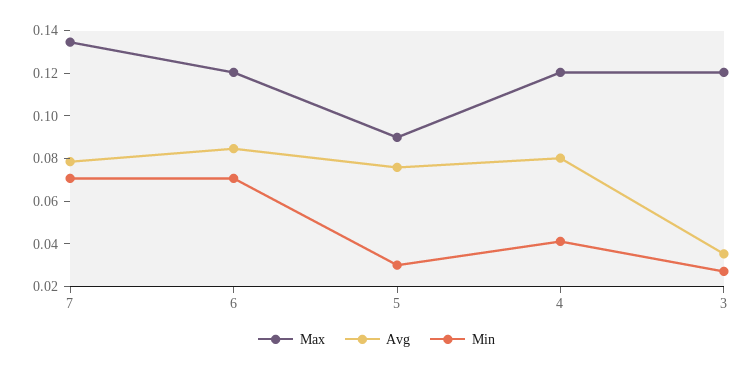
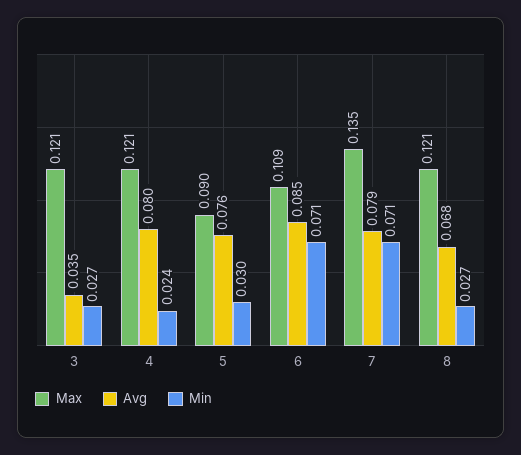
Max, 6: 0.12 -> 0.109
Min, 4: 0.04 -> 0.024
Max, 8: none -> 0.121
Avg, 8: none -> 0.068
Min, 8: none -> 0.027

